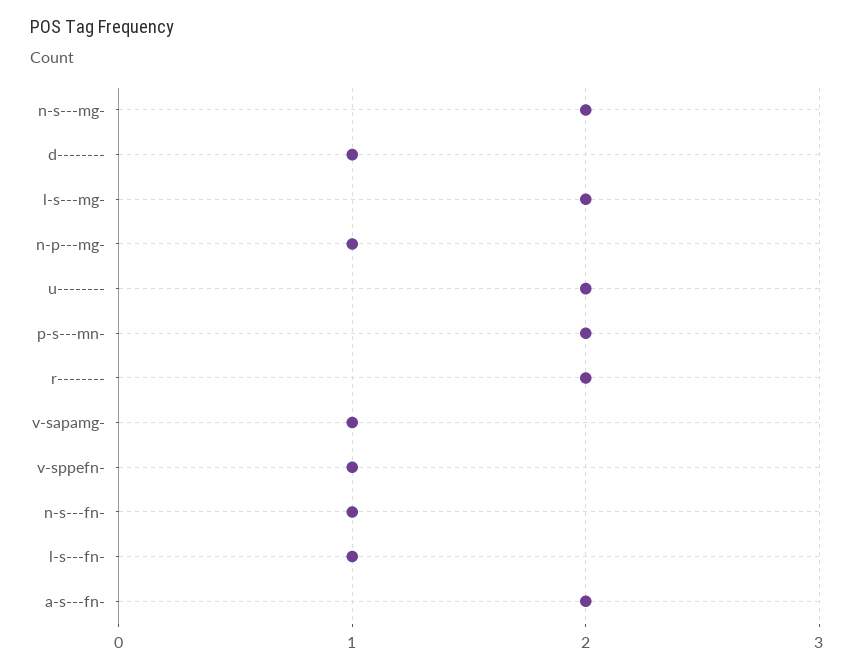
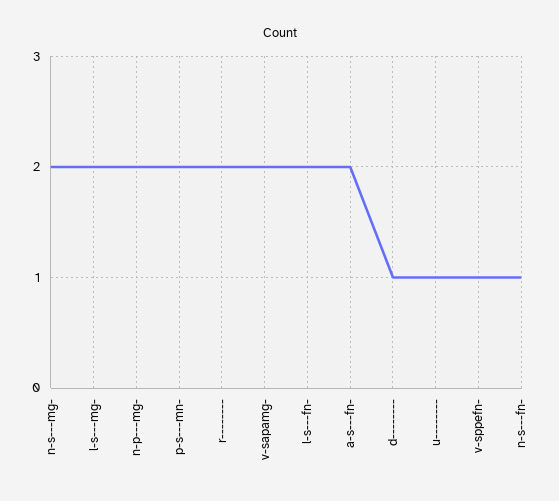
n-p---mg-: 1 -> 2
u--------: 2 -> 1
v-sapamg-: 1 -> 2
l-s---fn-: 1 -> 2

